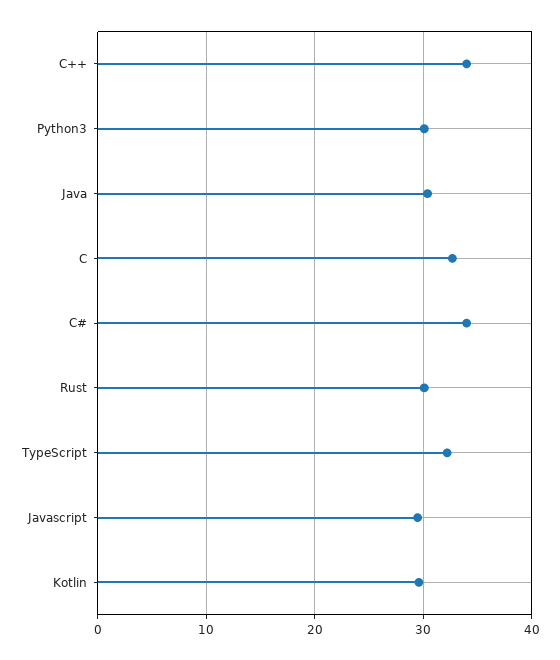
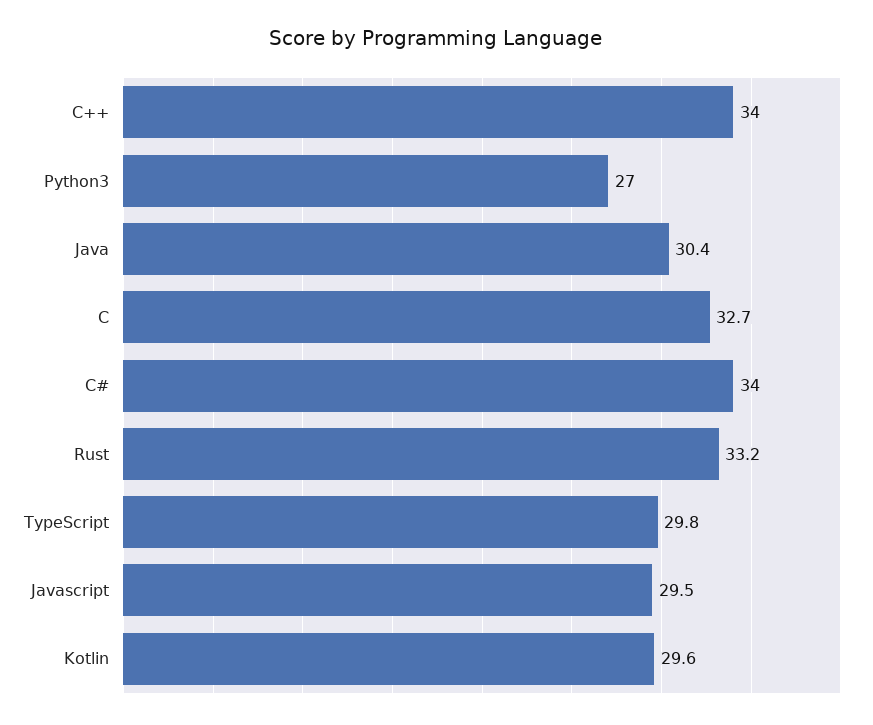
Python3: 30 -> 27
Rust: 30 -> 33.2
TypeScript: 32 -> 29.8

